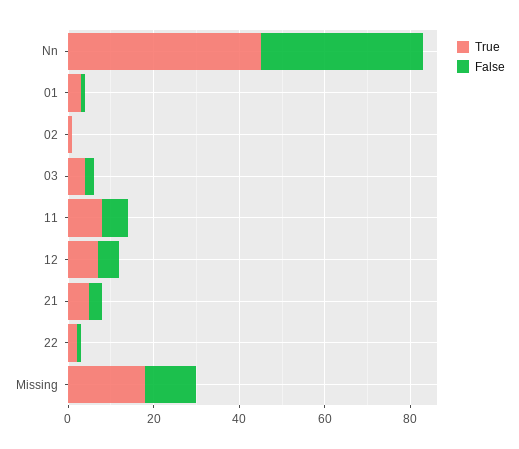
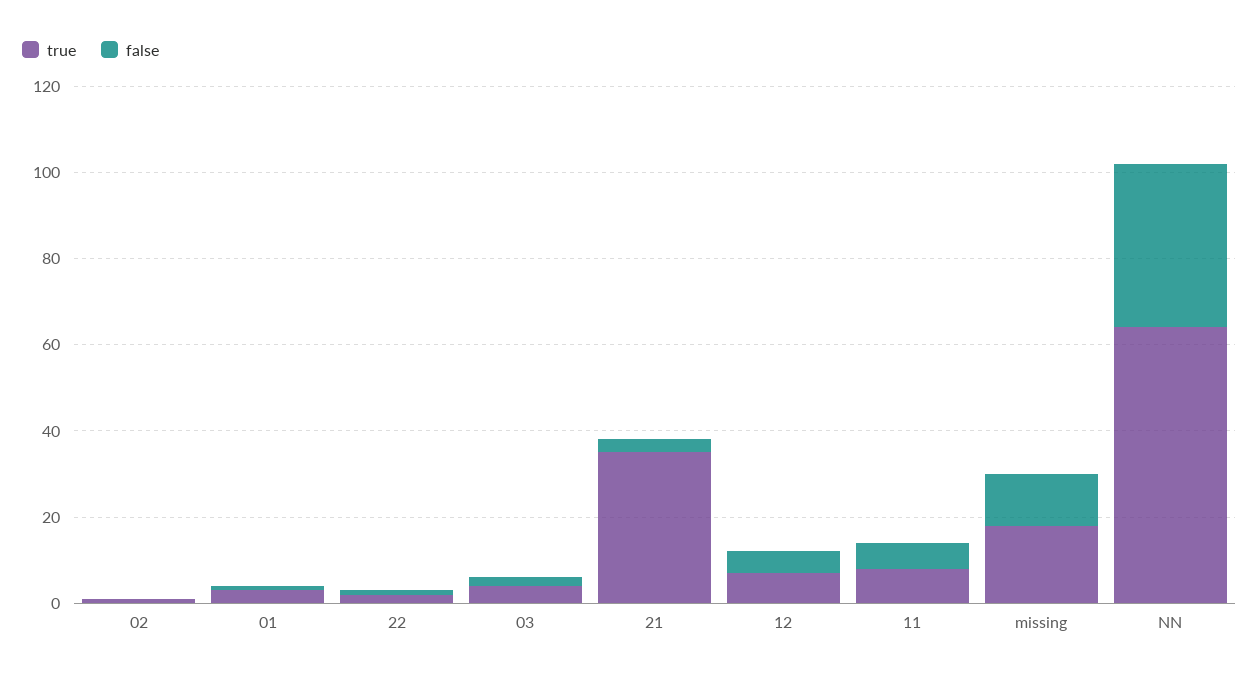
True, Nn: 45 -> 65
True, 21: 5 -> 35

